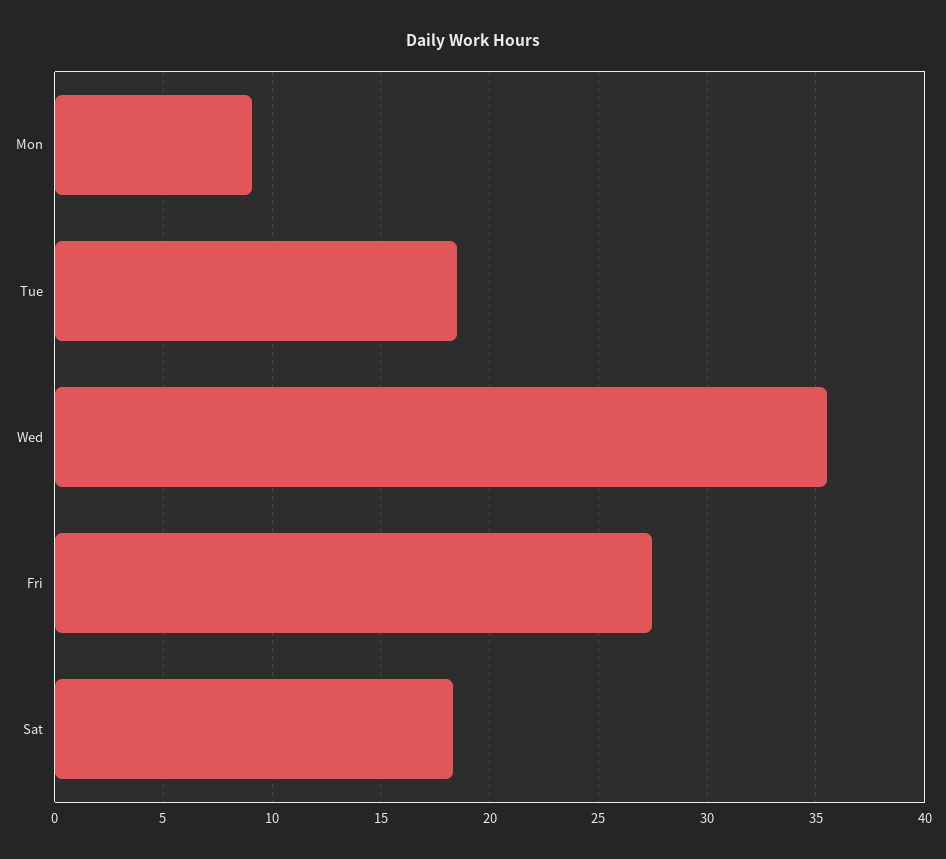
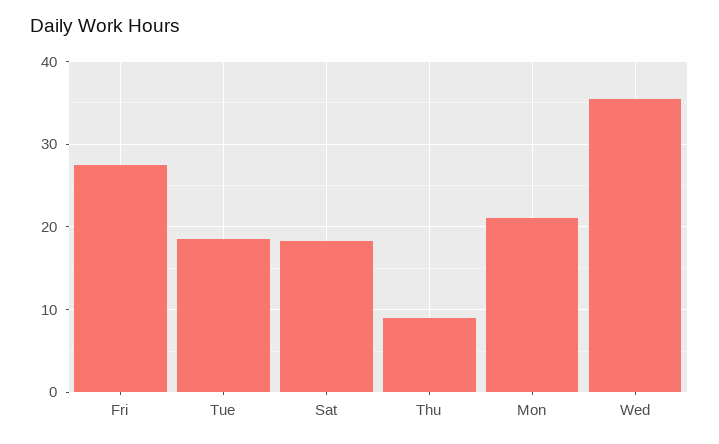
Mon: 9 -> 21
Thu: none -> 9

